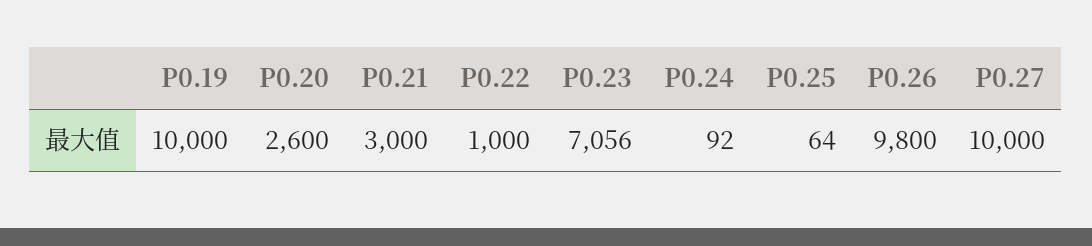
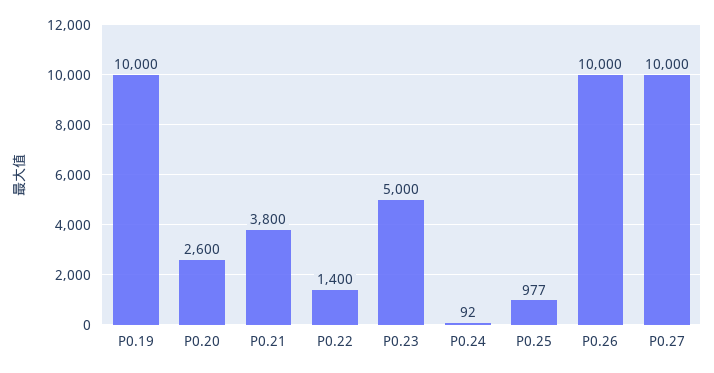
P0.21: 3000 -> 3800
P0.22: 1000 -> 1400
P0.23: 7056 -> 5000
P0.25: 64 -> 977
P0.26: 9800 -> 10000

